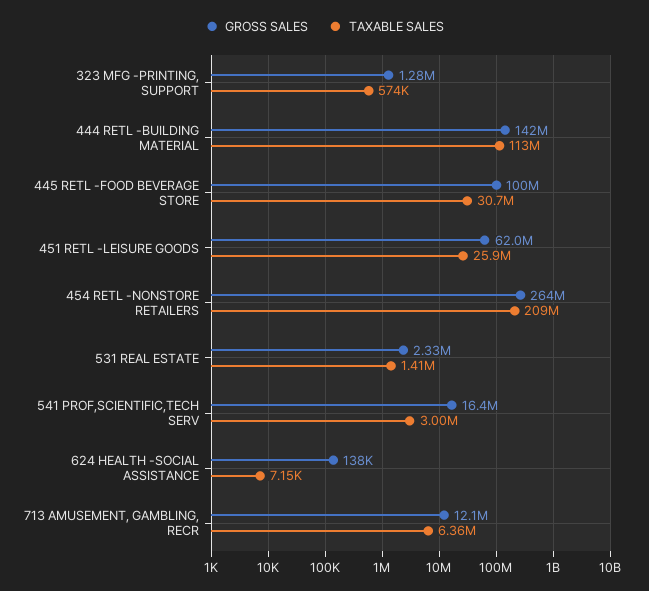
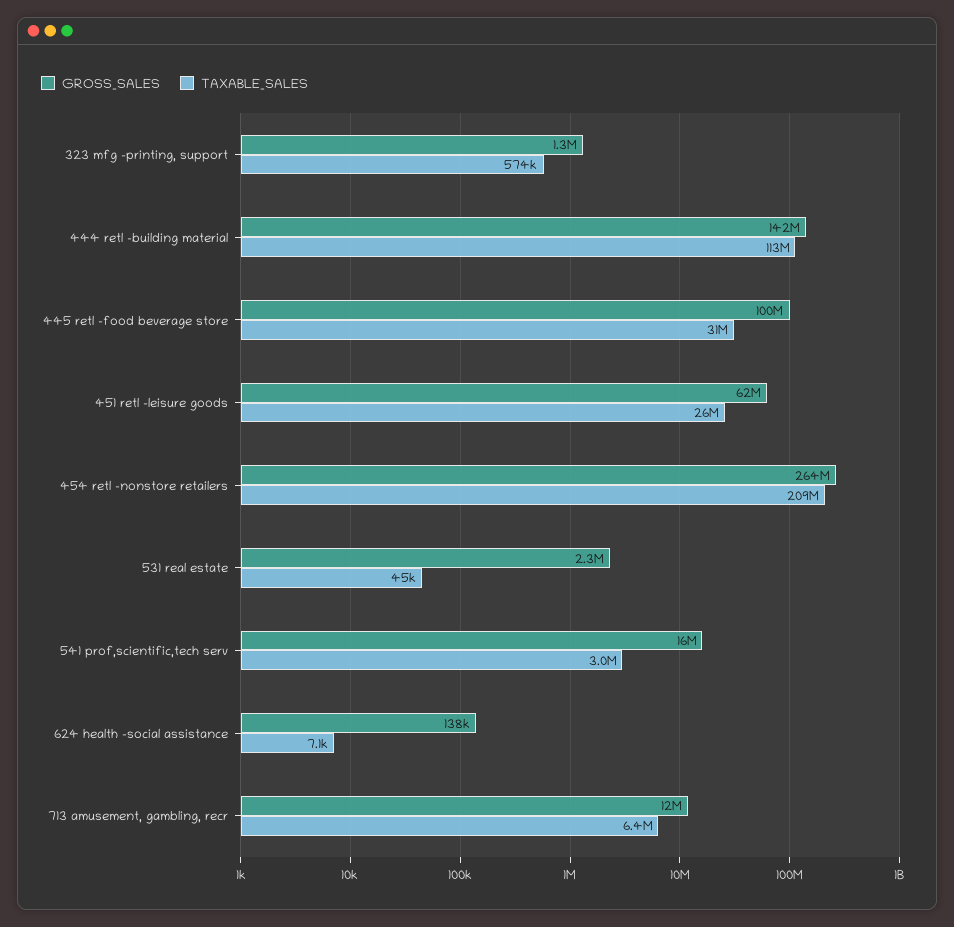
TAXABLE SALES, 531 REAL ESTATE: 1410000 -> 45000

